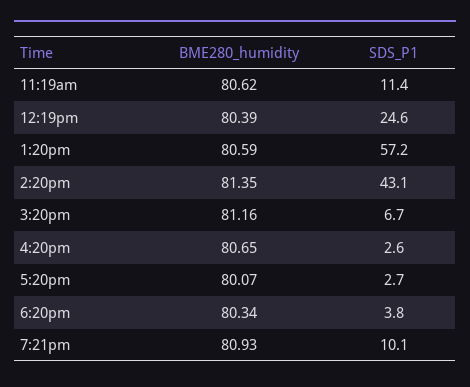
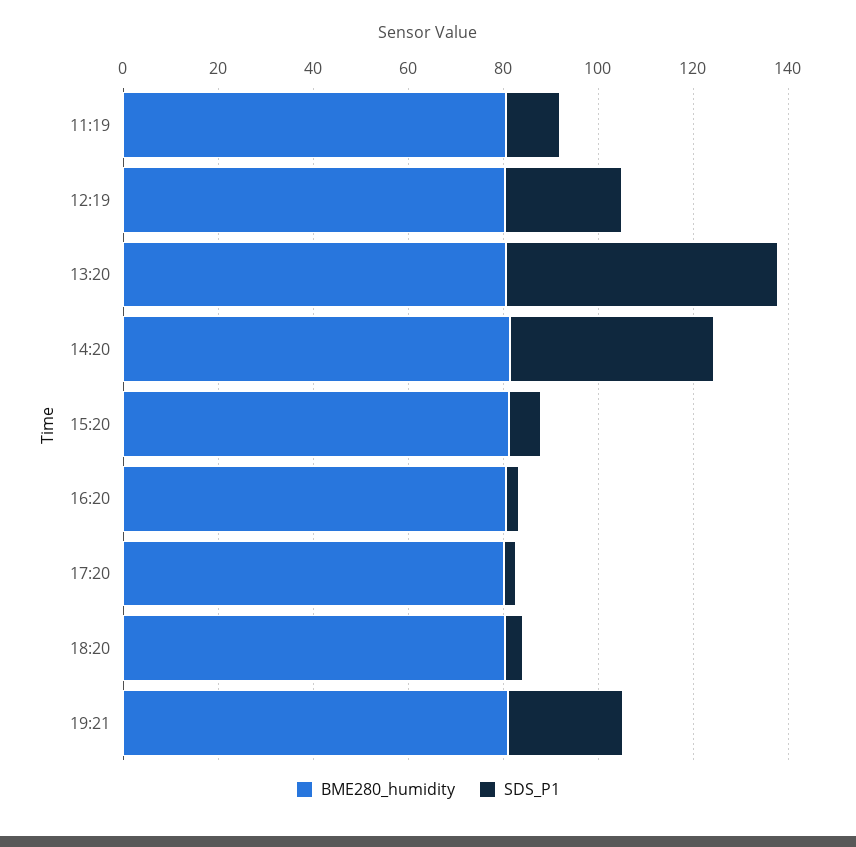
SDS_P1, 7:21pm: 10.1 -> 25

